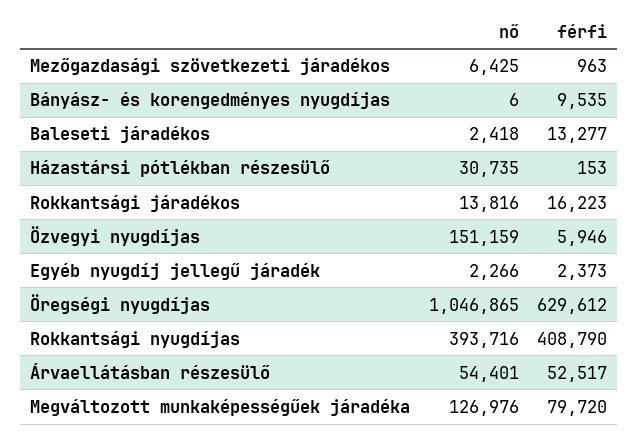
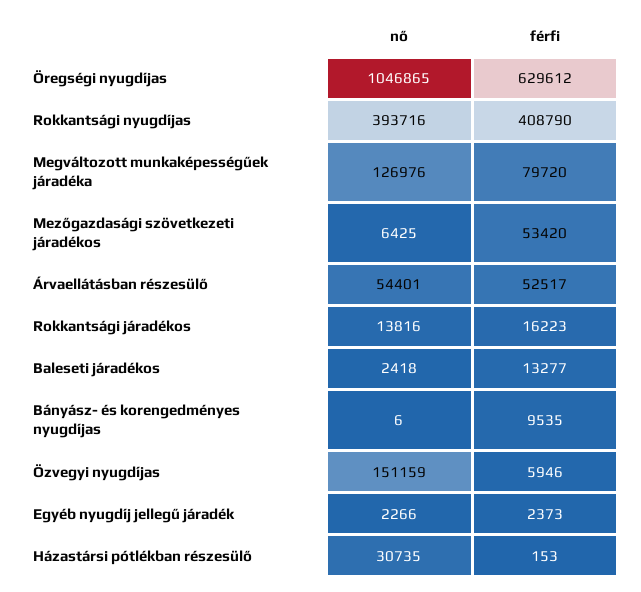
férfi, Mezőgazdasági szövetkezeti járadékos: 963 -> 53420

